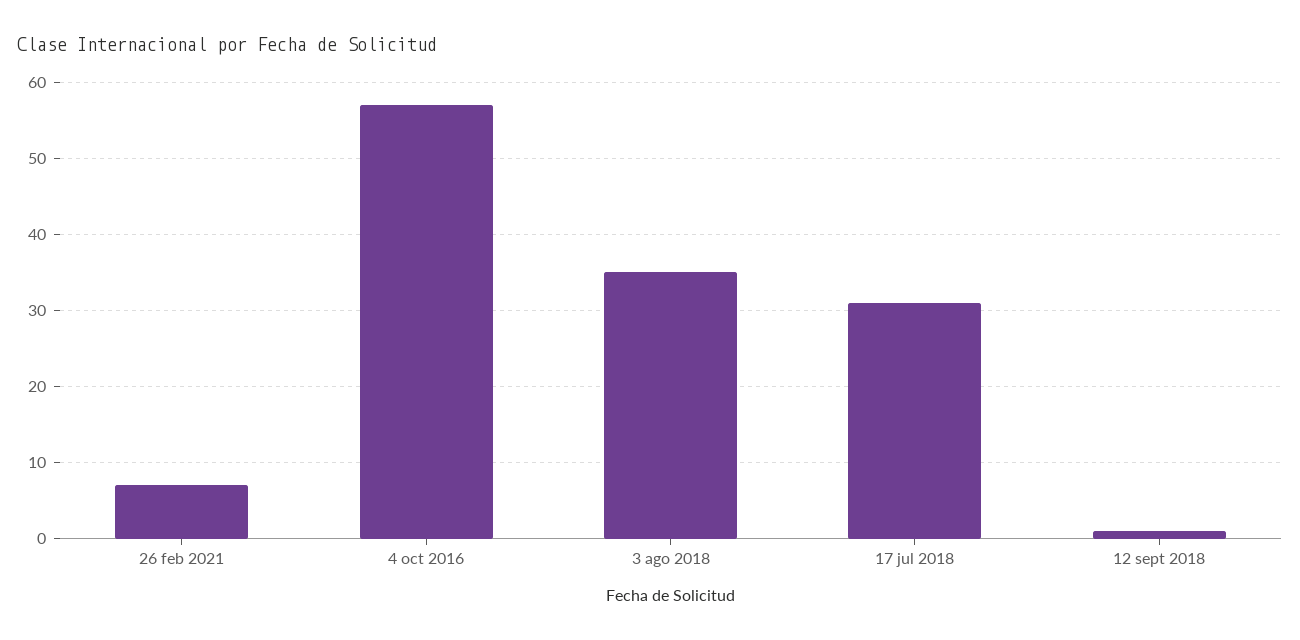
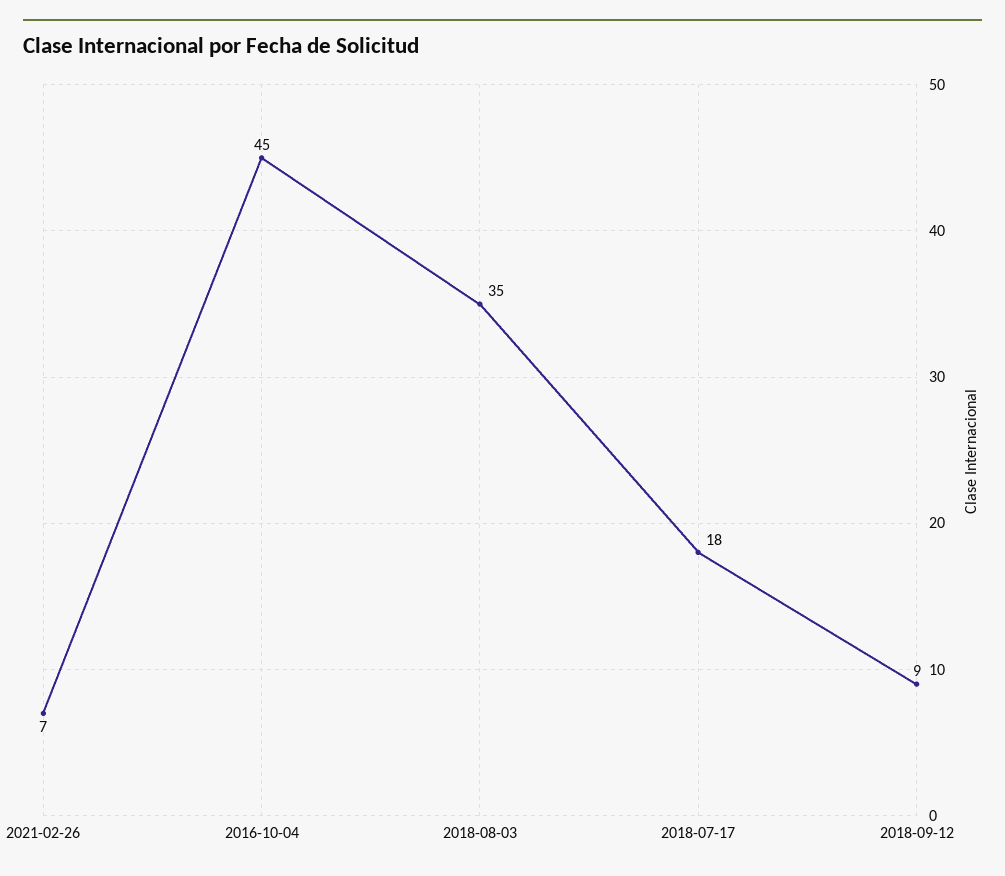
4 oct 2016: 57 -> 45
17 jul 2018: 31 -> 18
12 sept 2018: 1 -> 9

